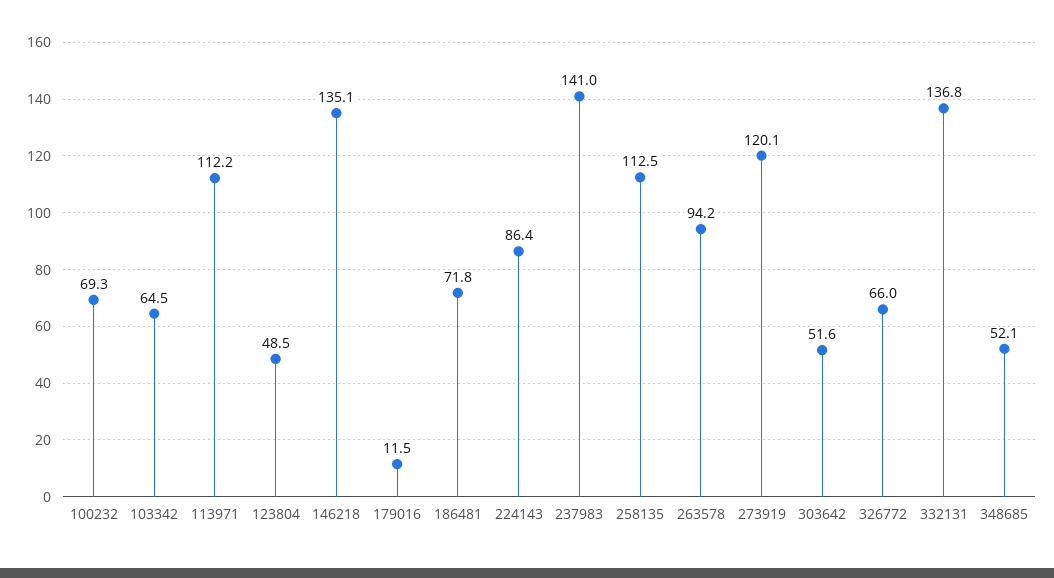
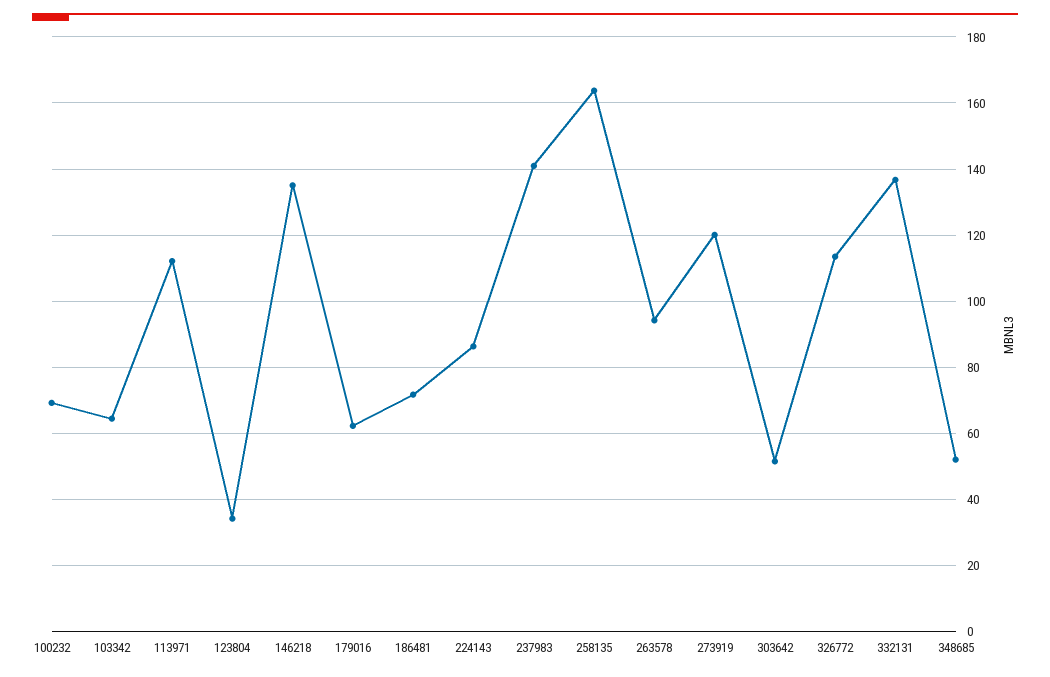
123804: 48.5 -> 34
179016: 11.5 -> 62
258135: 112.5 -> 164
326772: 66 -> 114

